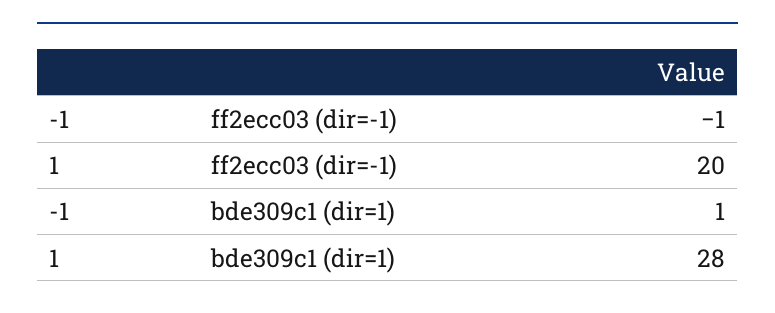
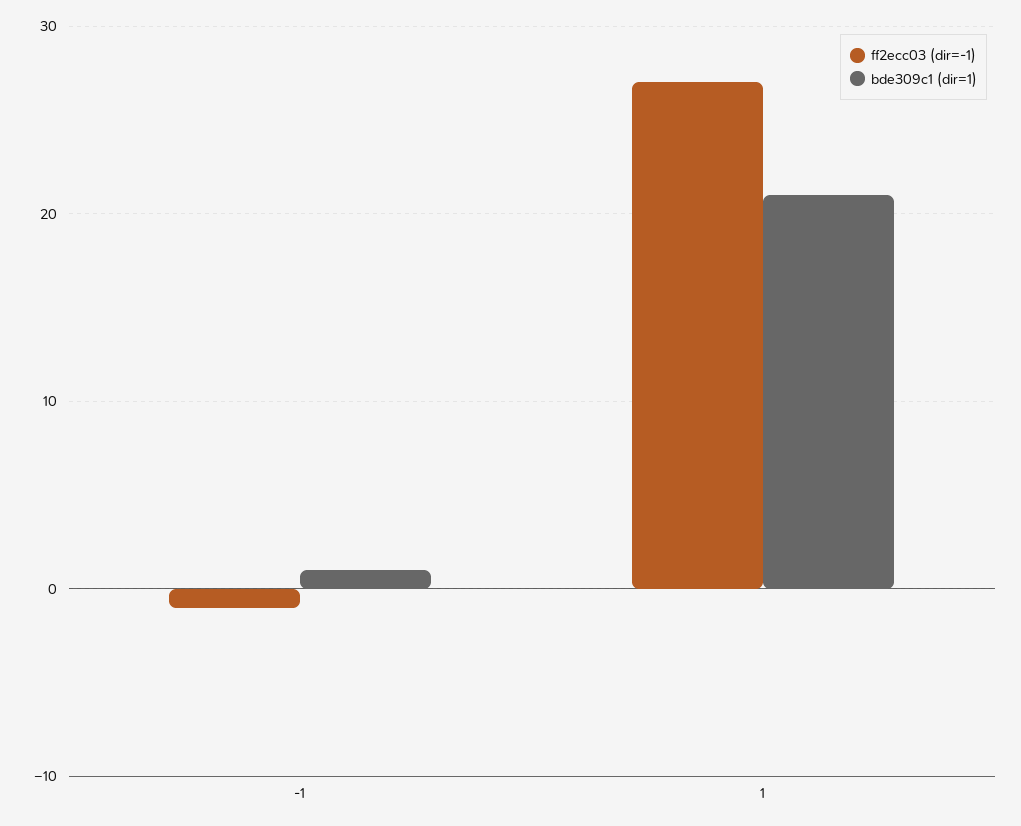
ff2ecc03 (dir=-1), 1: 20 -> 27
bde309c1 (dir=1), 1: 28 -> 21

